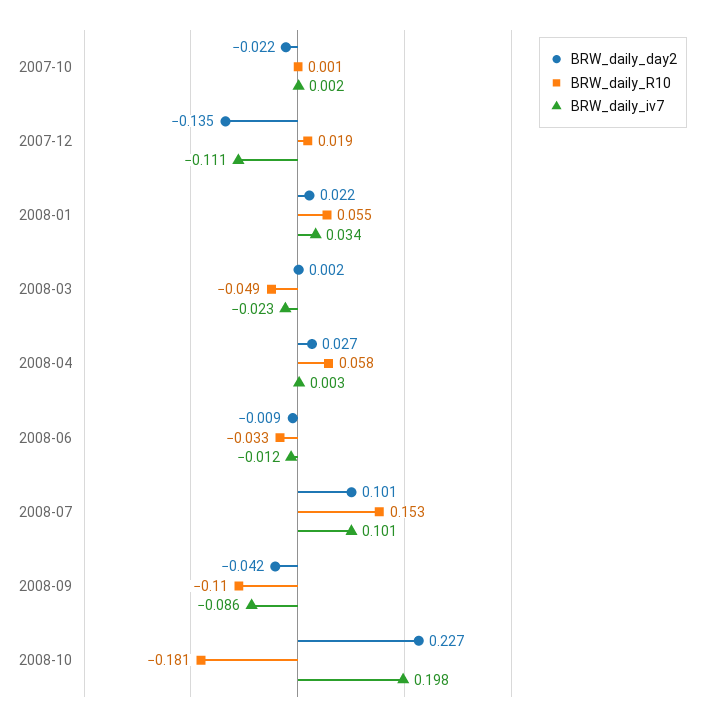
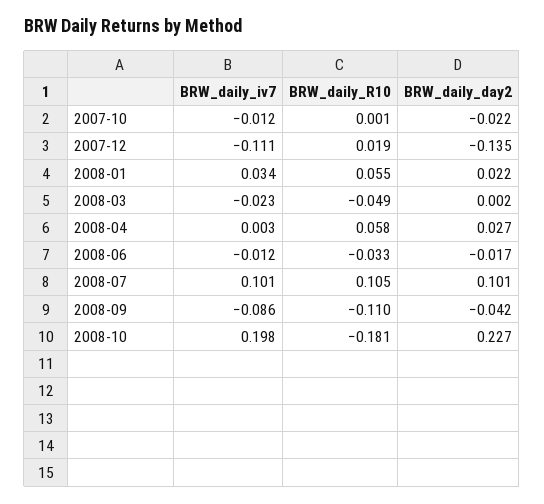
BRW_daily_iv7, 2007-10: 0.002 -> -0.012
BRW_daily_day2, 2008-06: -0.009 -> -0.017
BRW_daily_R10, 2008-07: 0.153 -> 0.105

